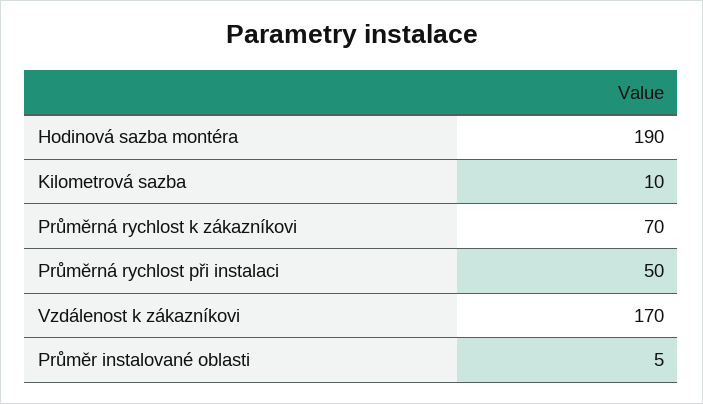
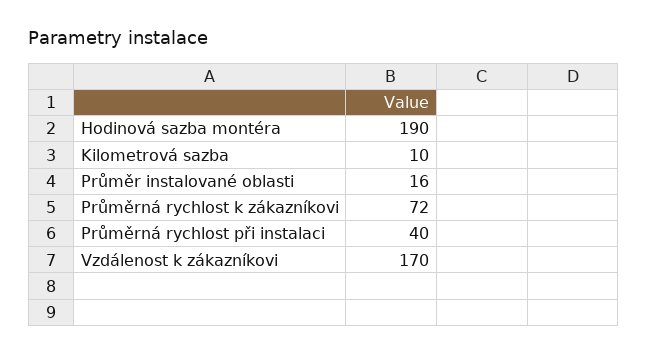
Průměrná rychlost k zákazníkovi: 70 -> 72
Průměrná rychlost při instalaci: 50 -> 40
Průměr instalované oblasti: 5 -> 16

